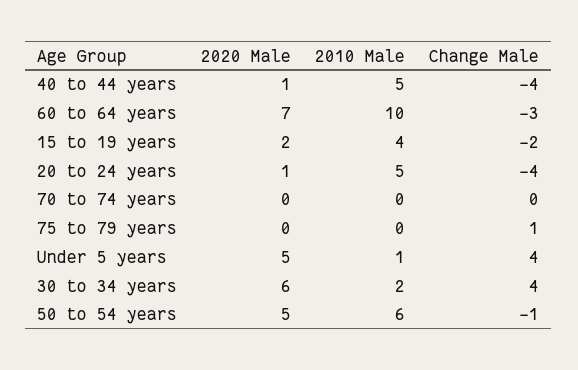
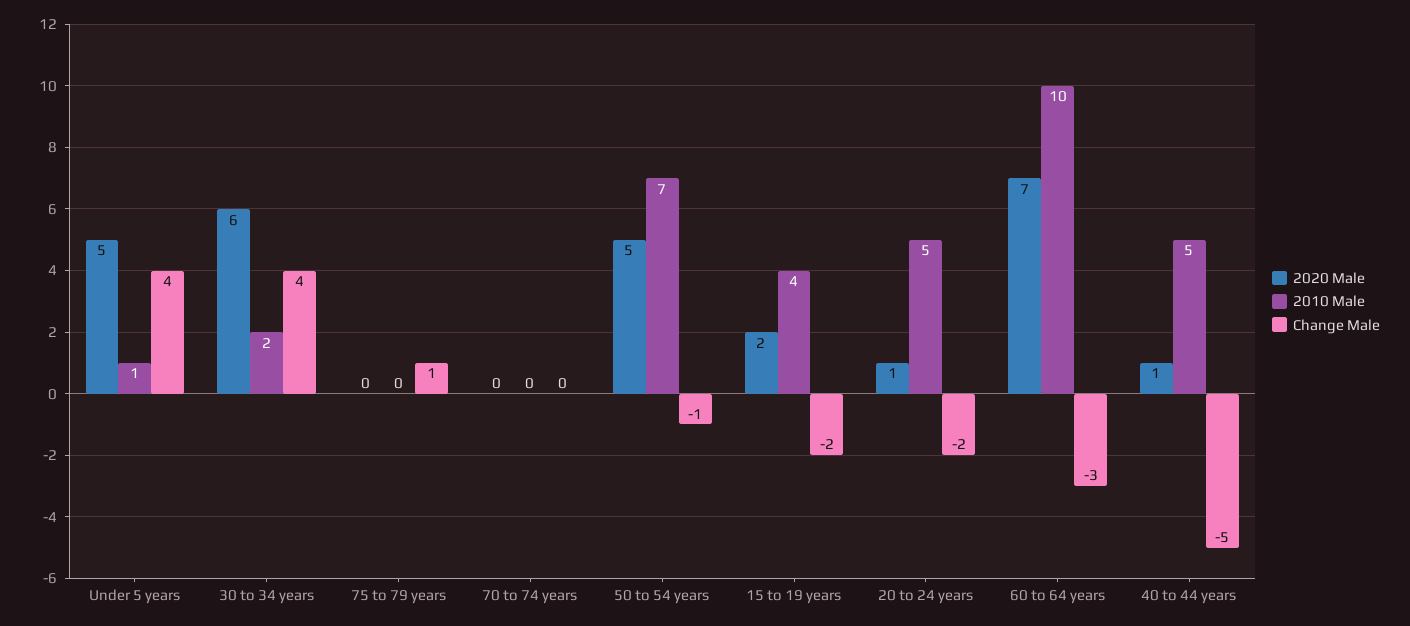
Change Male, 40 to 44 years: -4 -> -5
Change Male, 20 to 24 years: -4 -> -2
2010 Male, 50 to 54 years: 6 -> 7

